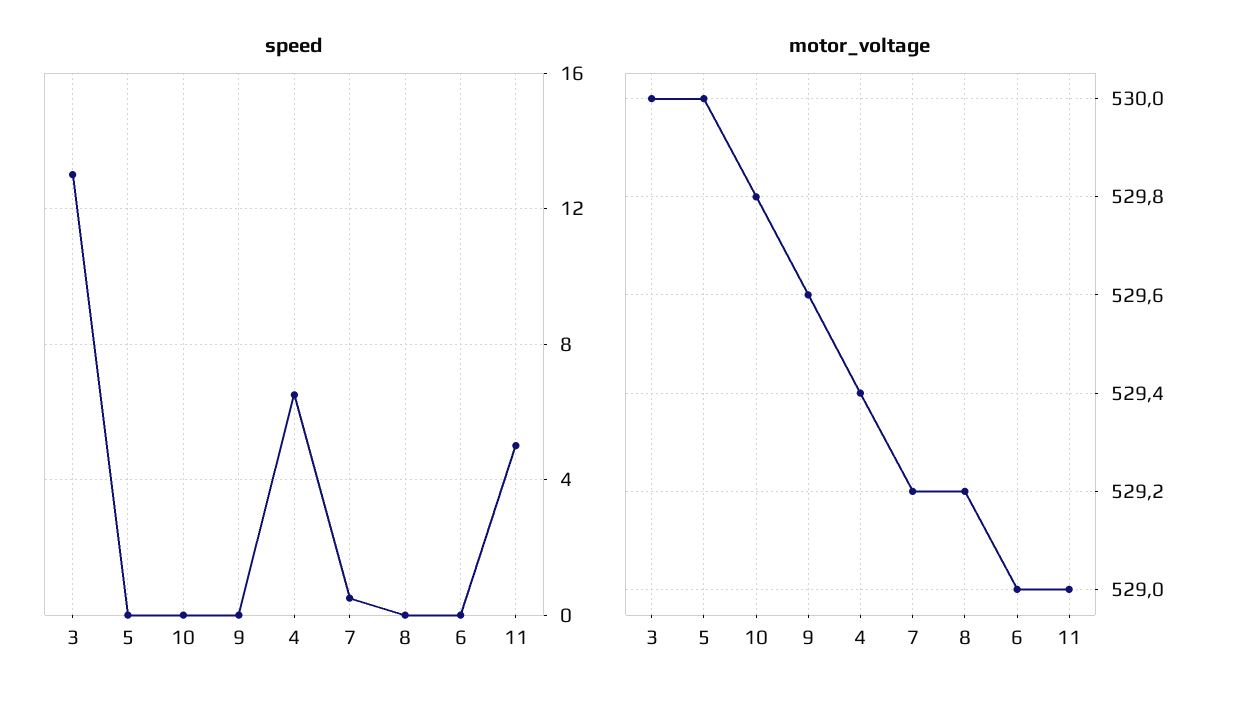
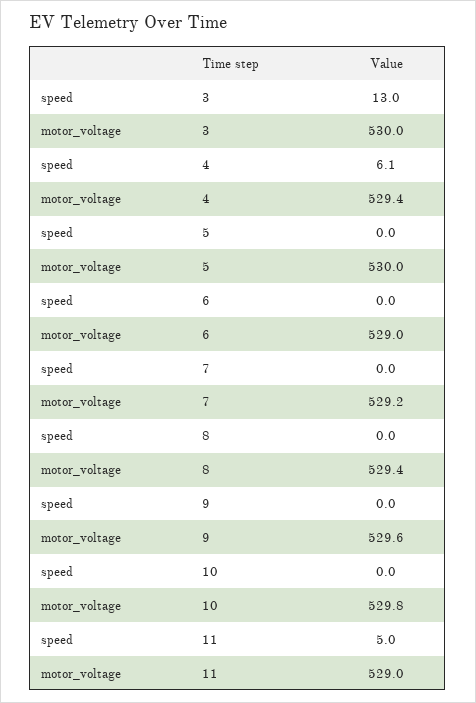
speed, 4: 6.5 -> 6.1
speed, 7: 0.5 -> 0
motor_voltage, 8: 529.2 -> 529.4

